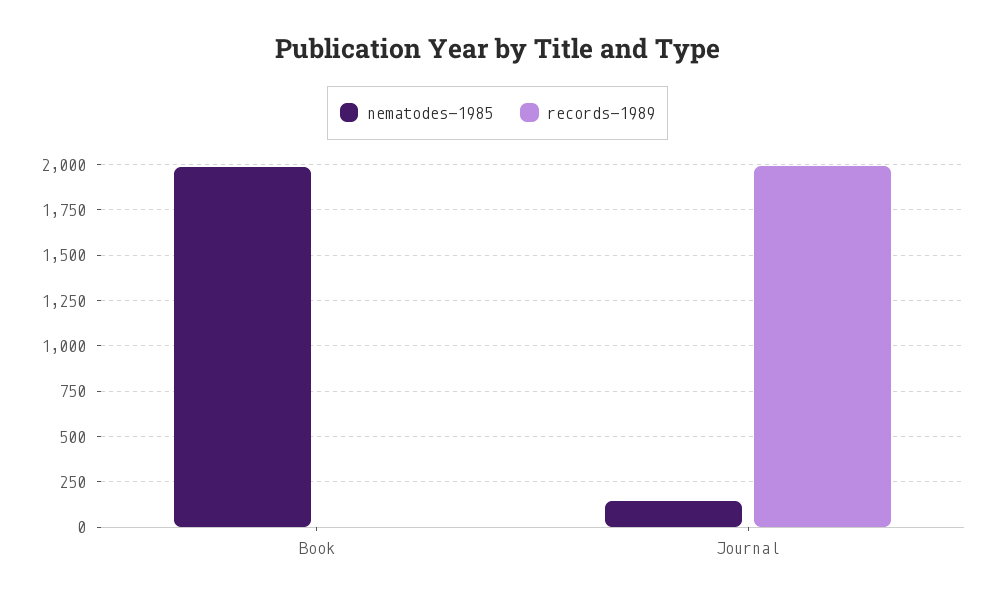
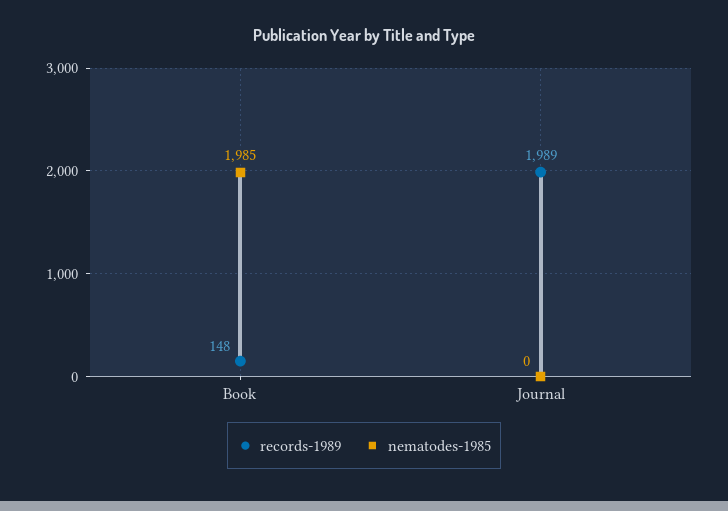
records-1989, Book: 0 -> 148
nematodes-1985, Journal: 150 -> 0

